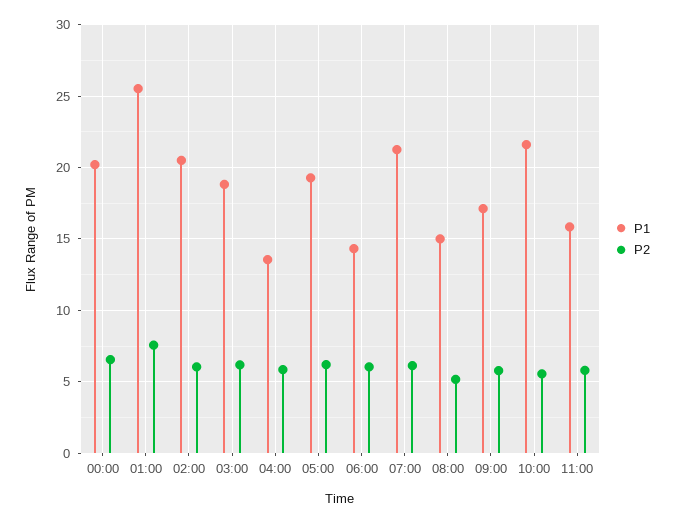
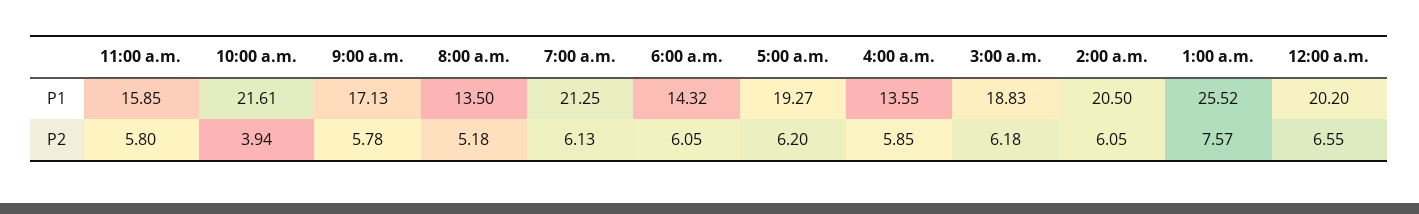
P1, 08:00: 15 -> 13.5
P2, 10:00: 5.5 -> 3.94

